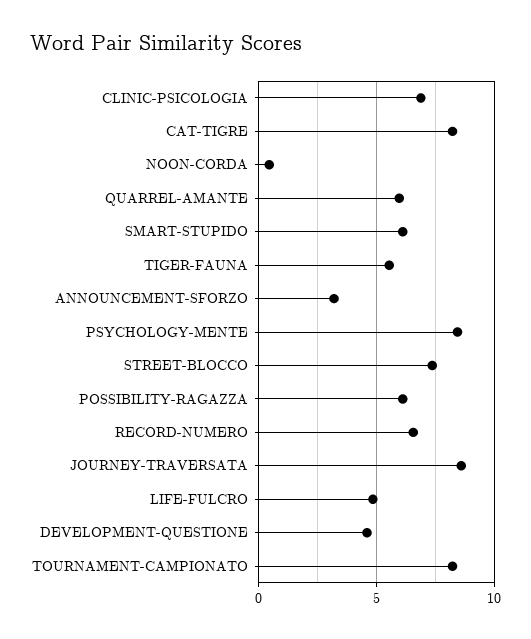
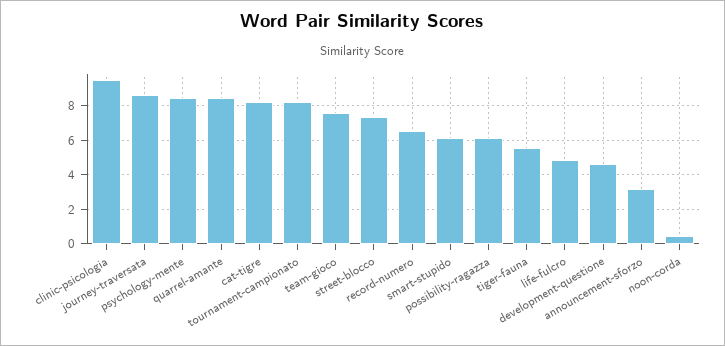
CLINIC-PSICOLOGIA: 7 -> 9.5
QUARREL-AMANTE: 6 -> 8.5
team-gioco: none -> 7.5

